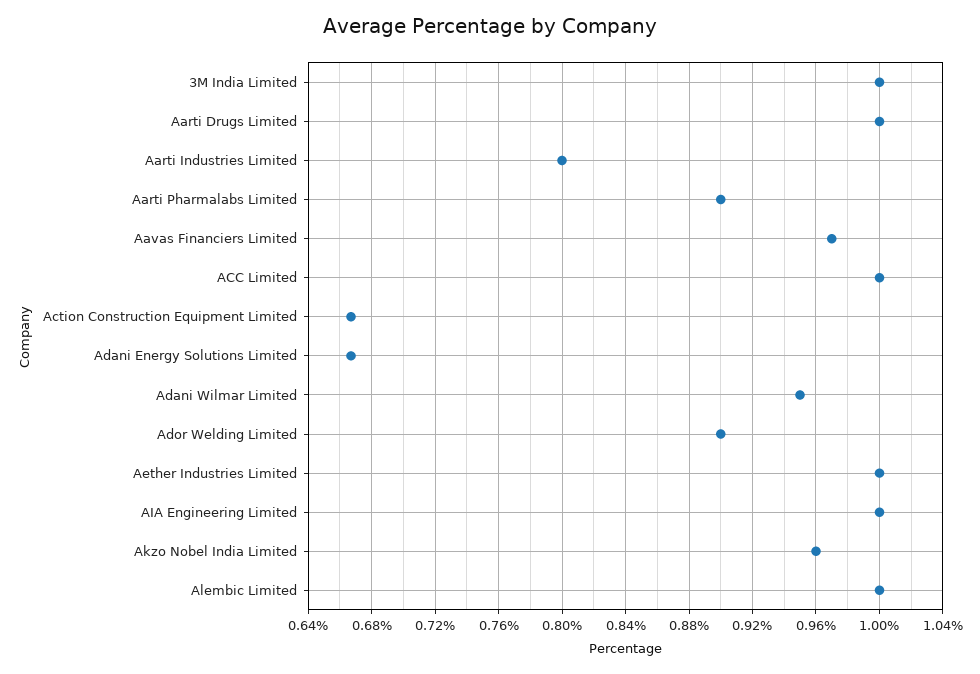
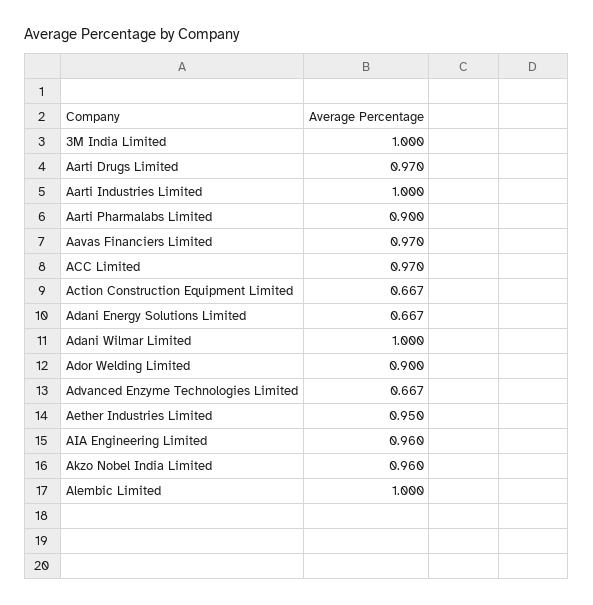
Aarti Drugs Limited: 1 -> 0.97
Aarti Industries Limited: 0.8 -> 1
ACC Limited: 1 -> 0.97
Adani Wilmar Limited: 0.95 -> 1
Aether Industries Limited: 1 -> 0.95
AIA Engineering Limited: 1 -> 0.96
Advanced Enzyme Technologies Limited: none -> 0.667

